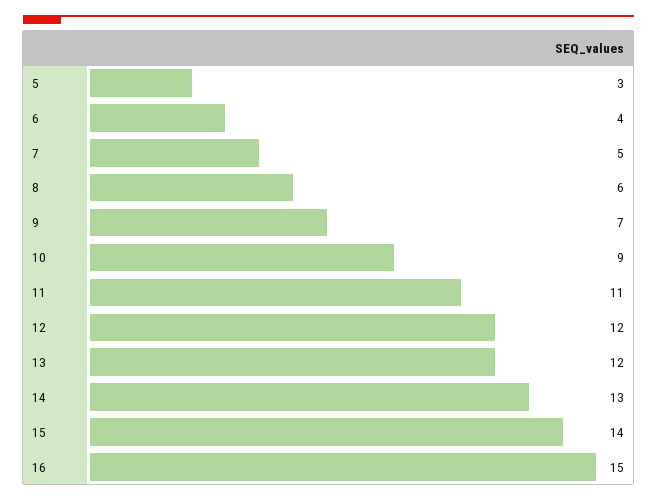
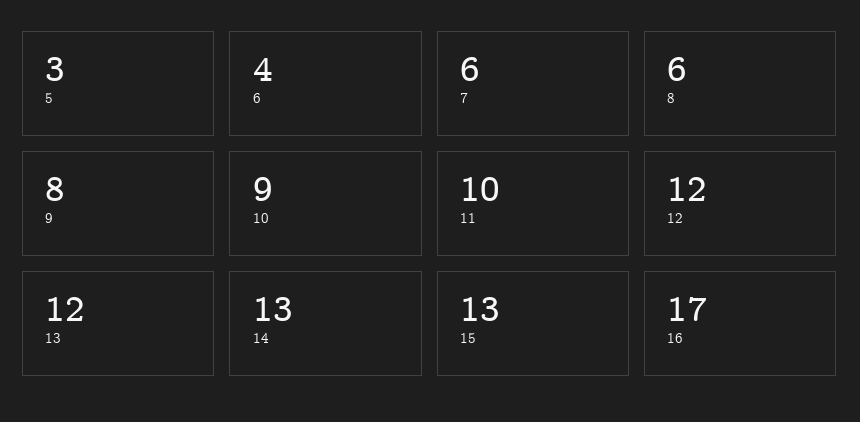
7: 5 -> 6
9: 7 -> 8
11: 11 -> 10
15: 14 -> 13
16: 15 -> 17

